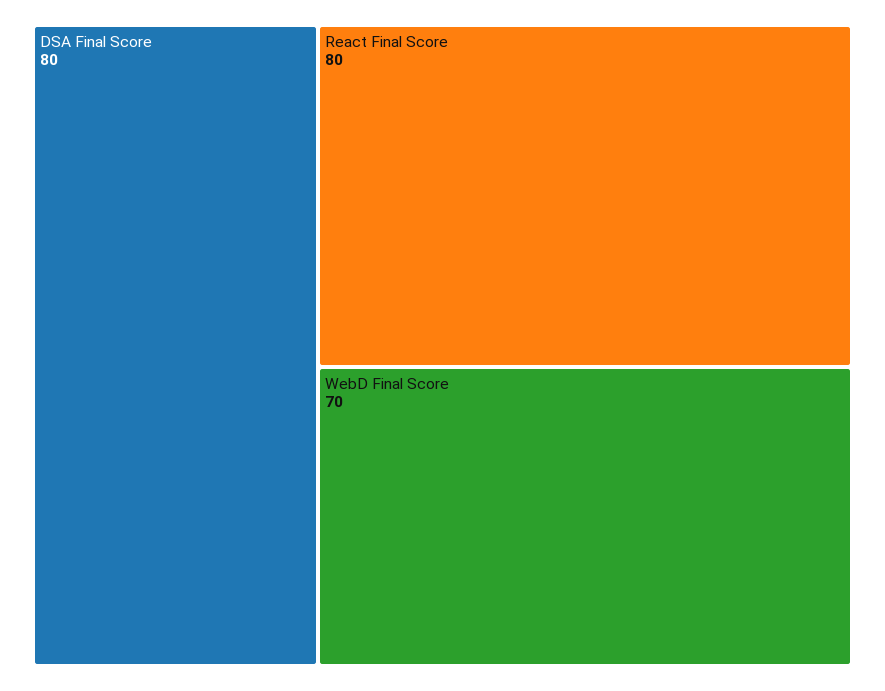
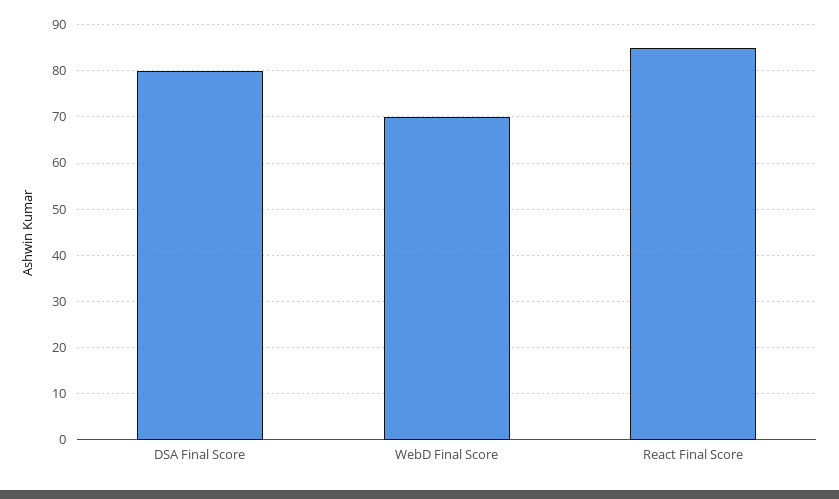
React Final Score: 80 -> 85

